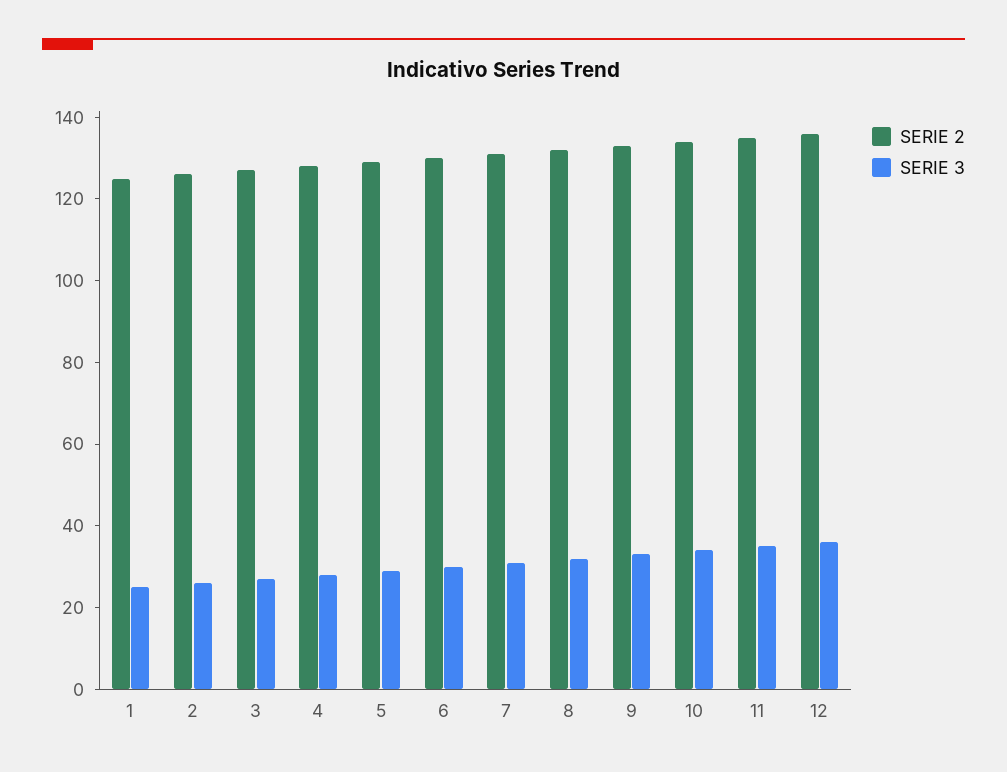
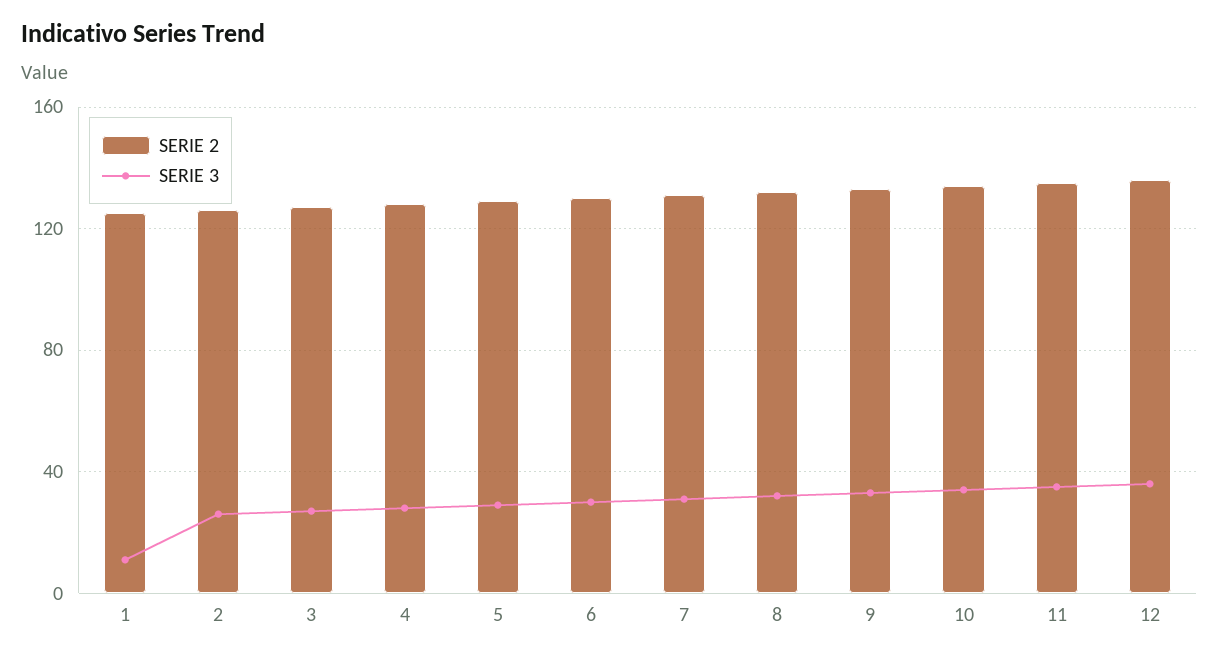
SERIE 3, 1: 25 -> 10

